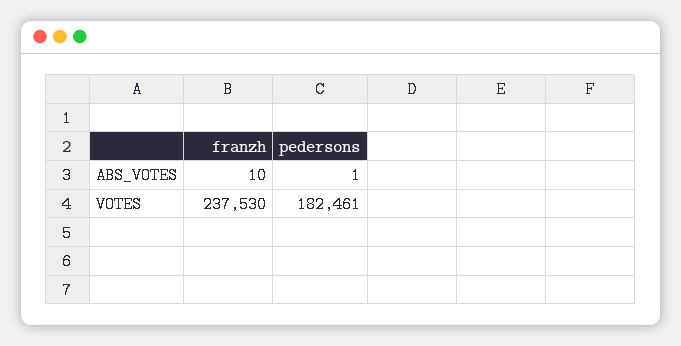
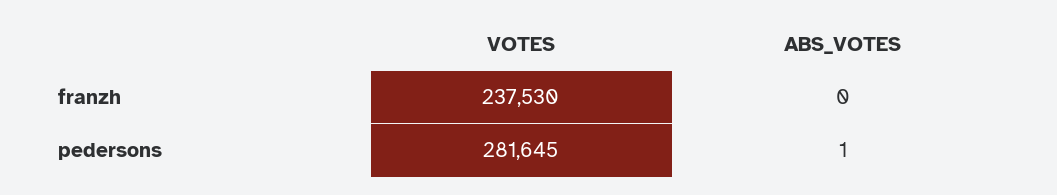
franzh, ABS_VOTES: 10 -> 0
pedersons, VOTES: 182461 -> 281645

